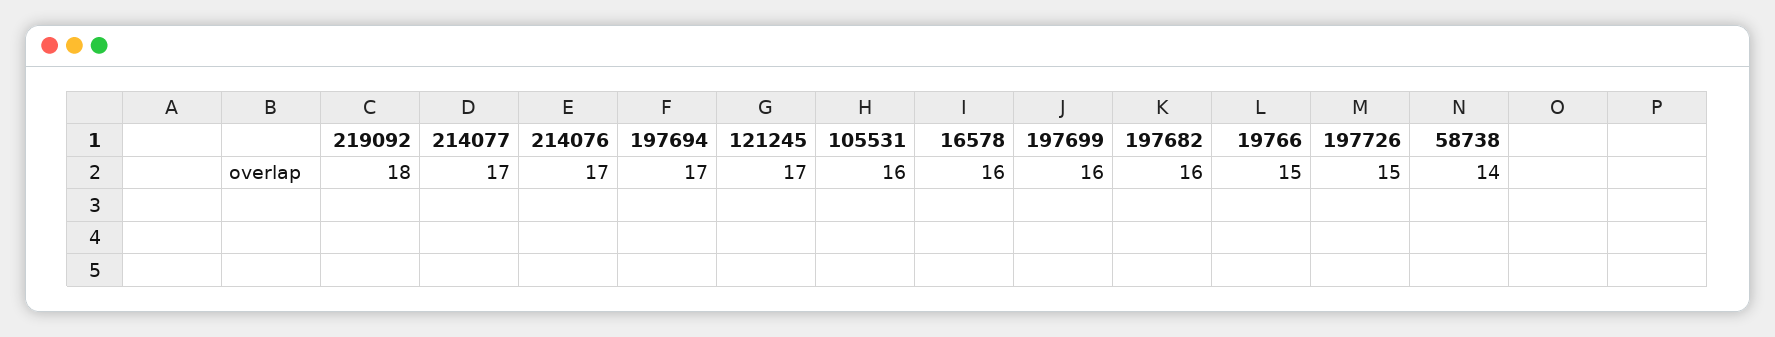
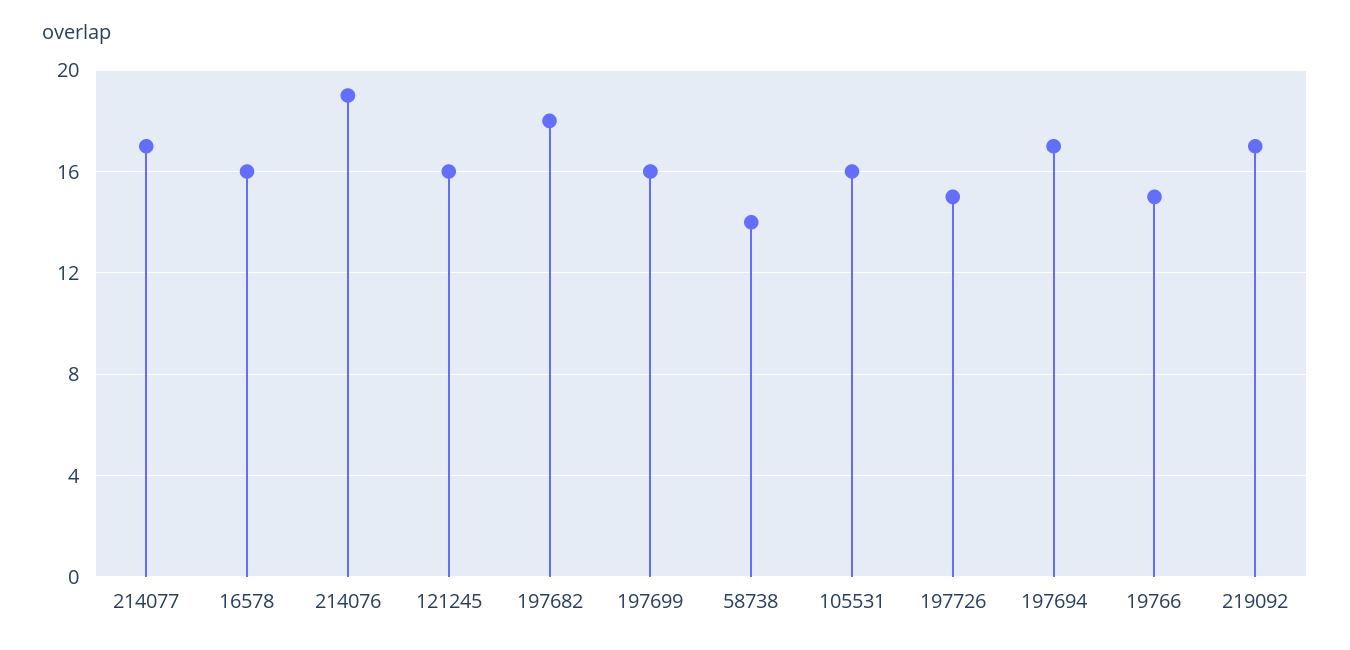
219092: 18 -> 17
214076: 17 -> 19
121245: 17 -> 16
197682: 16 -> 18

